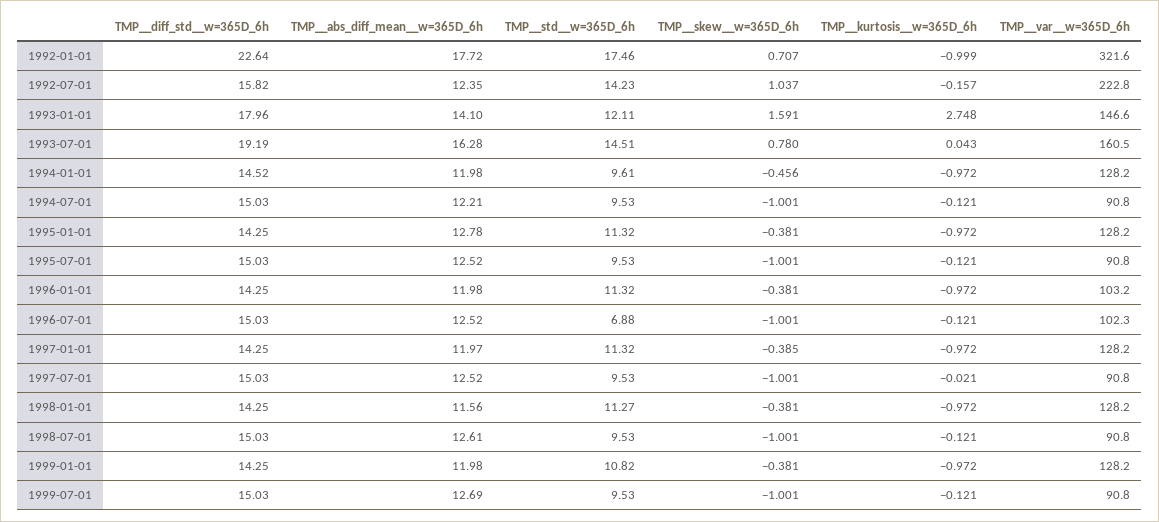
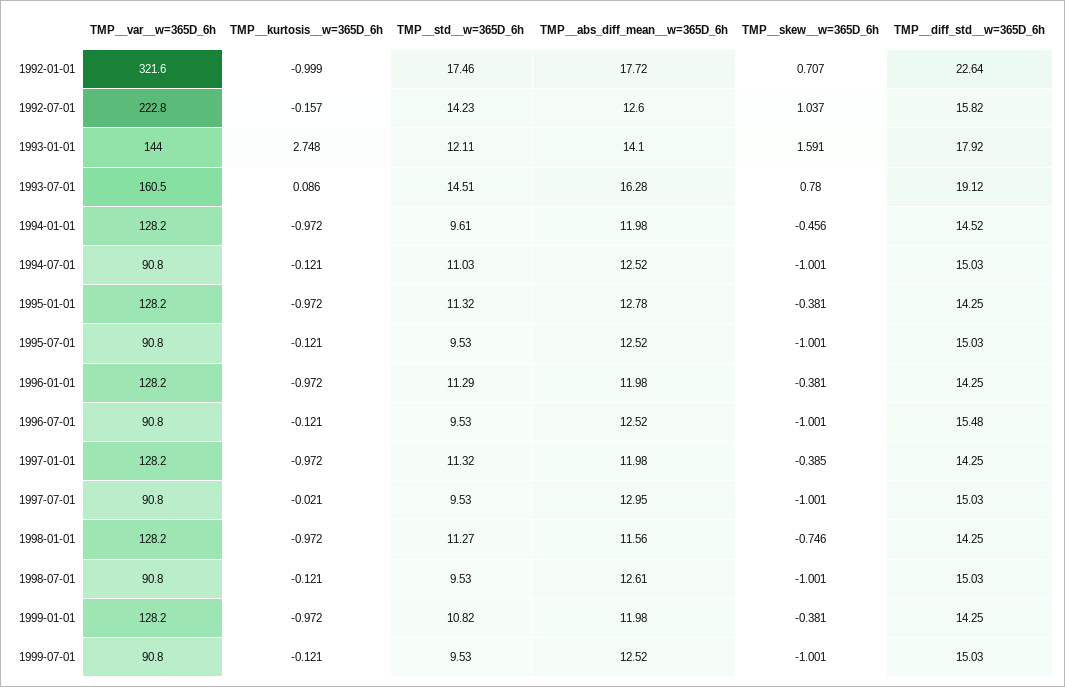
TMP__abs_diff_mean__w=365D_6h, 1992-07-01: 12.35 -> 12.6
TMP__diff_std__w=365D_6h, 1993-01-01: 17.96 -> 17.92
TMP__var__w=365D_6h, 1993-01-01: 146.6 -> 144
TMP__diff_std__w=365D_6h, 1993-07-01: 19.19 -> 19.12
TMP__kurtosis__w=365D_6h, 1993-07-01: 0.043 -> 0.086
TMP__abs_diff_mean__w=365D_6h, 1994-07-01: 12.21 -> 12.52
TMP__std__w=365D_6h, 1994-07-01: 9.53 -> 11.03
TMP__std__w=365D_6h, 1996-01-01: 11.32 -> 11.29
TMP__var__w=365D_6h, 1996-01-01: 103.2 -> 128.2
TMP__diff_std__w=365D_6h, 1996-07-01: 15.03 -> 15.48
TMP__std__w=365D_6h, 1996-07-01: 6.88 -> 9.53
TMP__var__w=365D_6h, 1996-07-01: 102.3 -> 90.8
TMP__abs_diff_mean__w=365D_6h, 1997-01-01: 11.97 -> 11.98
TMP__abs_diff_mean__w=365D_6h, 1997-07-01: 12.52 -> 12.95
TMP__skew__w=365D_6h, 1998-01-01: -0.381 -> -0.746
TMP__abs_diff_mean__w=365D_6h, 1999-07-01: 12.69 -> 12.52

